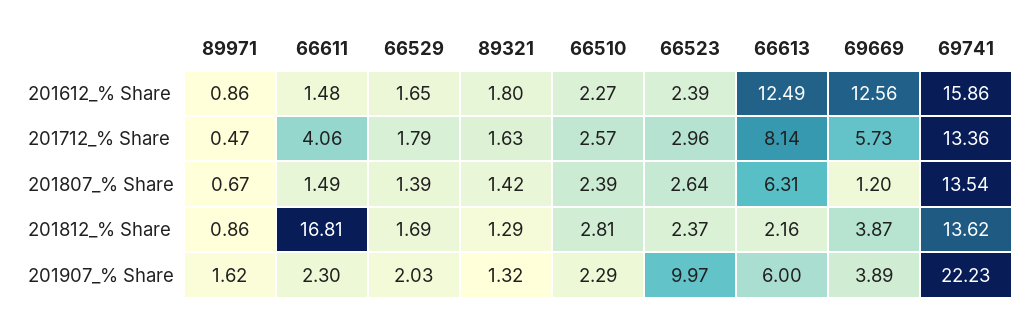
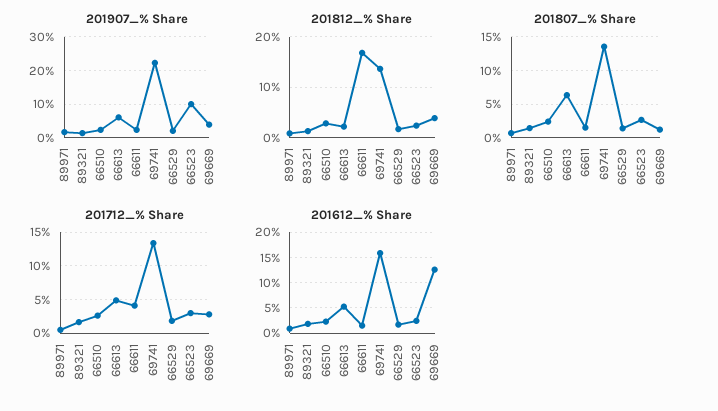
201612_% Share, 66613: 12.49 -> 5
201712_% Share, 66613: 8.14 -> 5
201712_% Share, 69669: 5.73 -> 3

